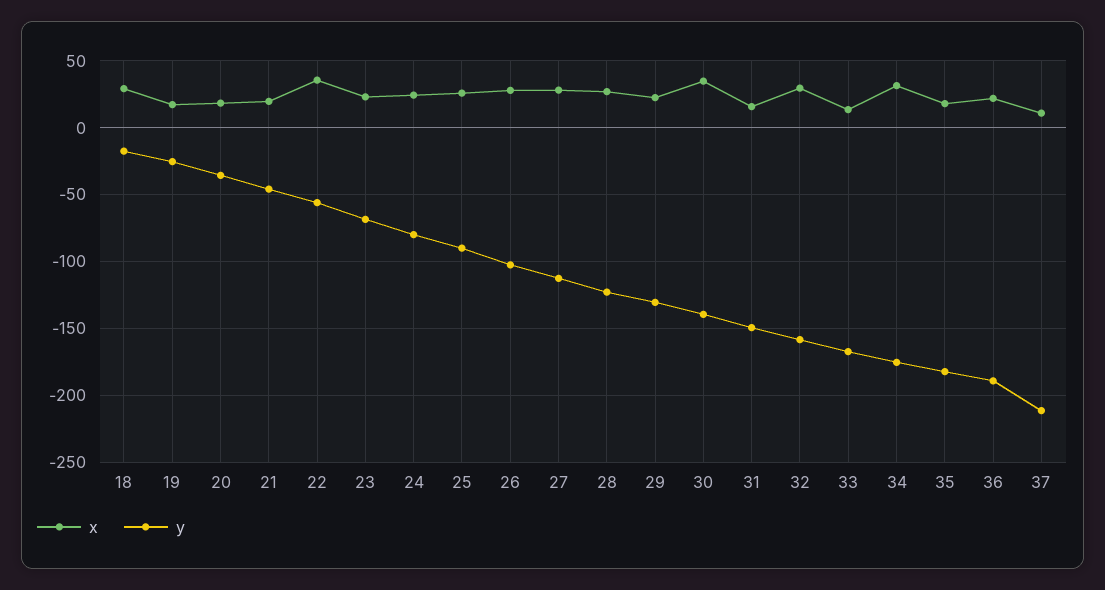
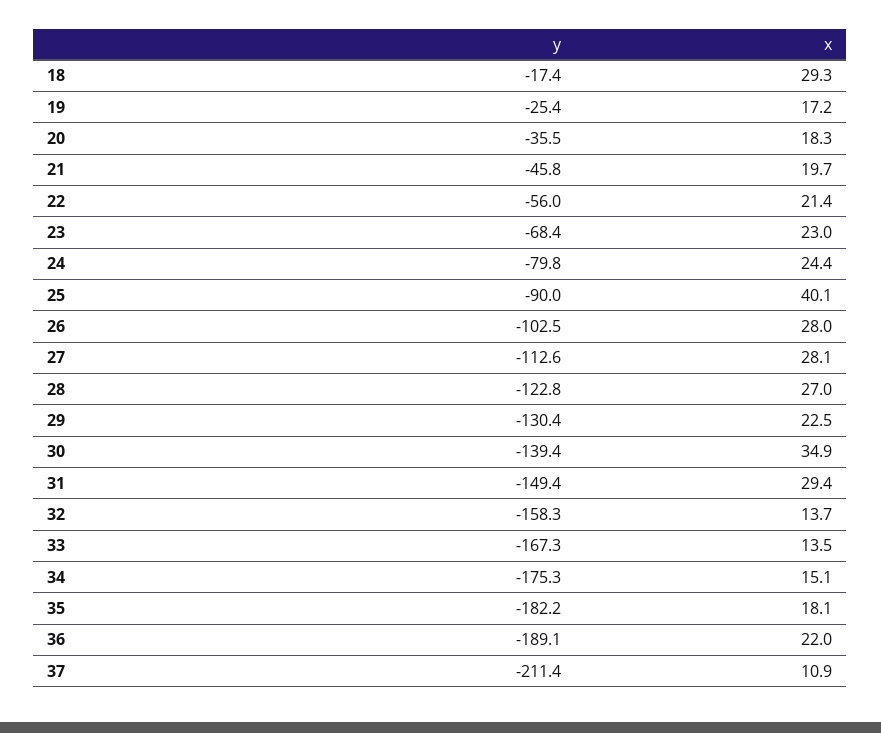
x, 22: 35 -> 21.4
x, 25: 25 -> 40.1
x, 31: 15 -> 29.4
x, 32: 30 -> 13.7
x, 34: 30 -> 15.1

